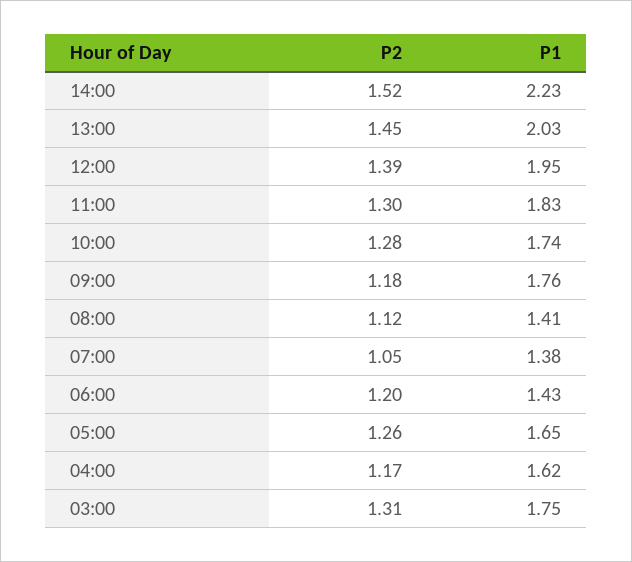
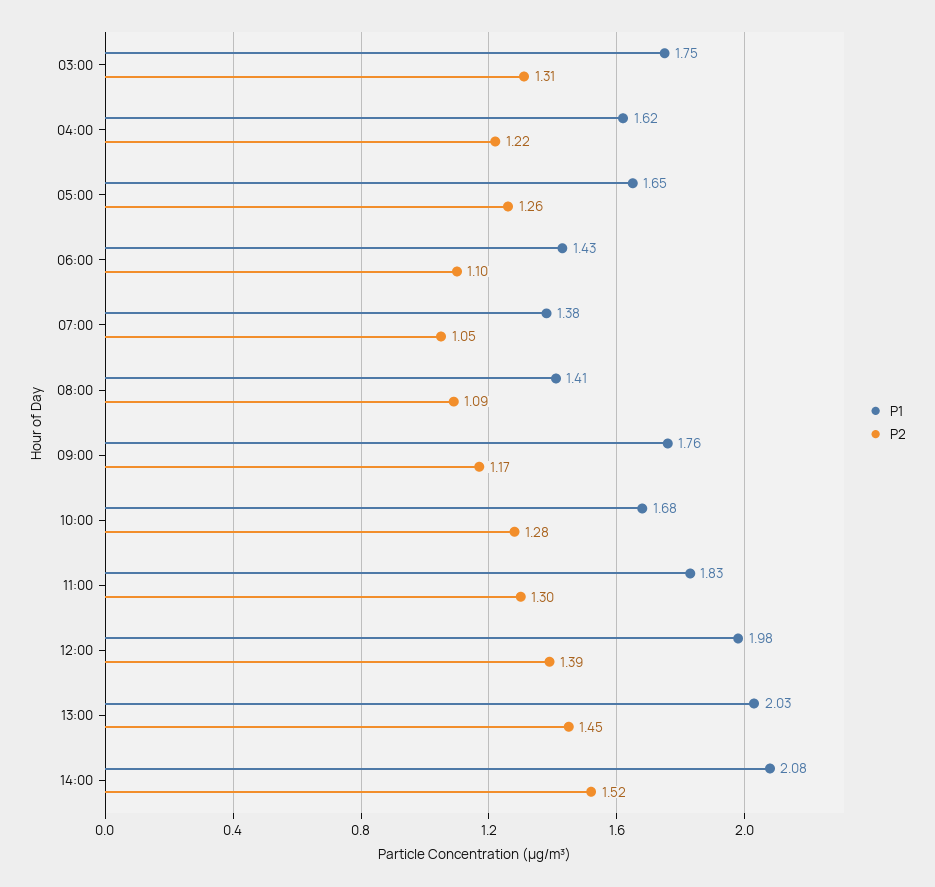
P1, 14:00: 2.23 -> 2.08
P1, 12:00: 1.95 -> 1.98
P1, 10:00: 1.74 -> 1.68
P2, 09:00: 1.18 -> 1.17
P2, 08:00: 1.12 -> 1.09
P2, 06:00: 1.2 -> 1.1
P2, 04:00: 1.17 -> 1.22

